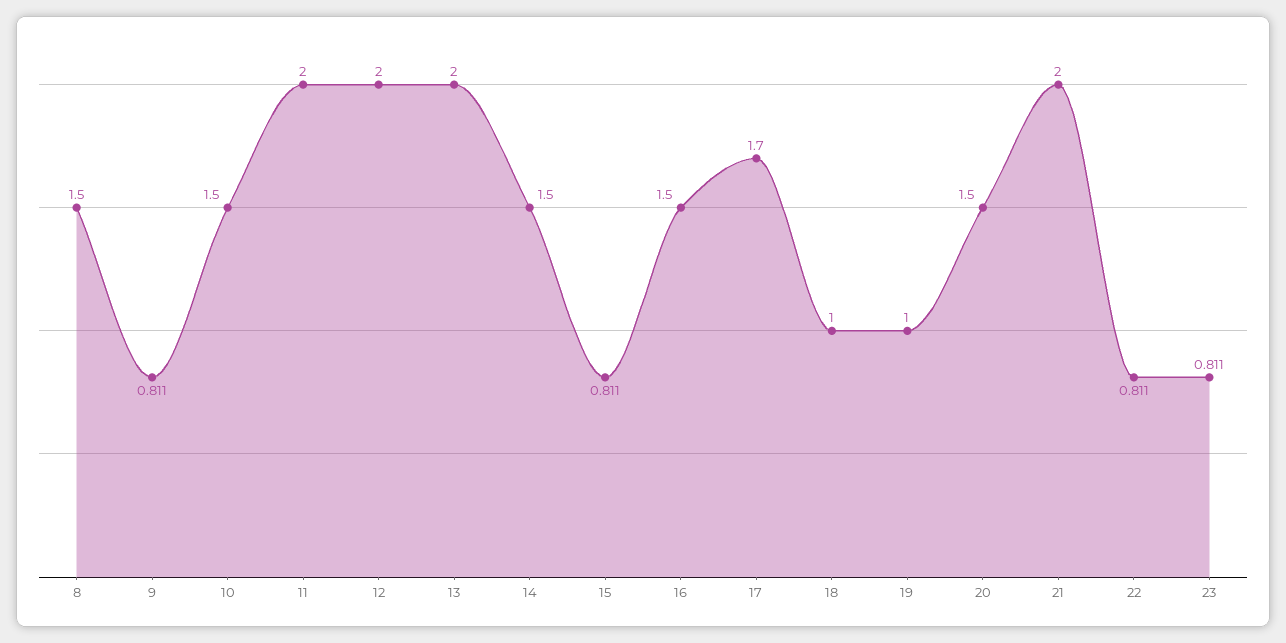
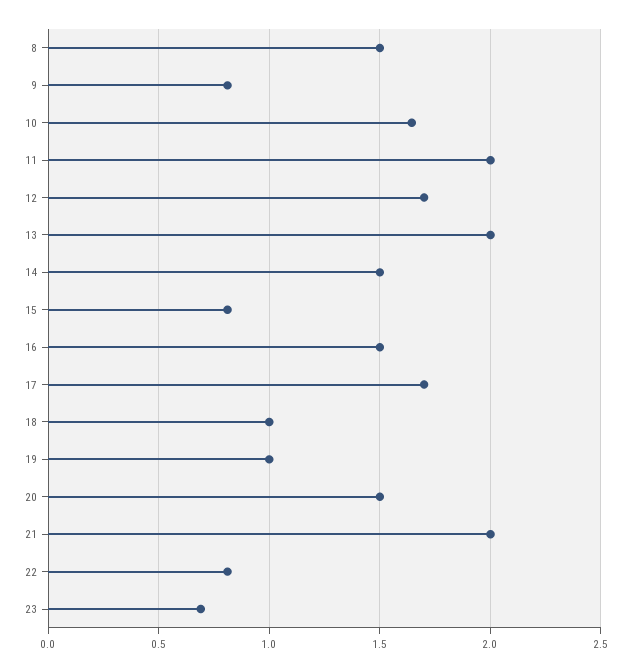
10: 1.5 -> 1.65
12: 2 -> 1.7
23: 0.811 -> 0.7

